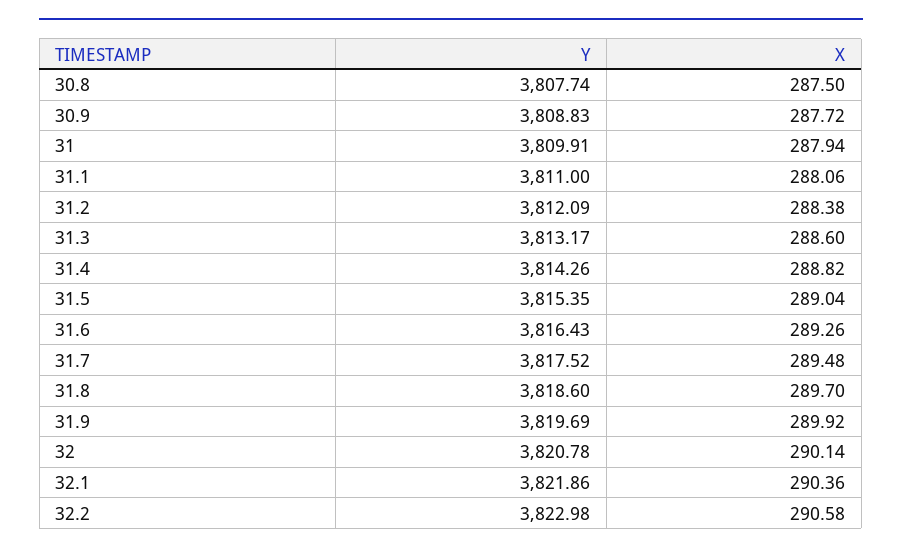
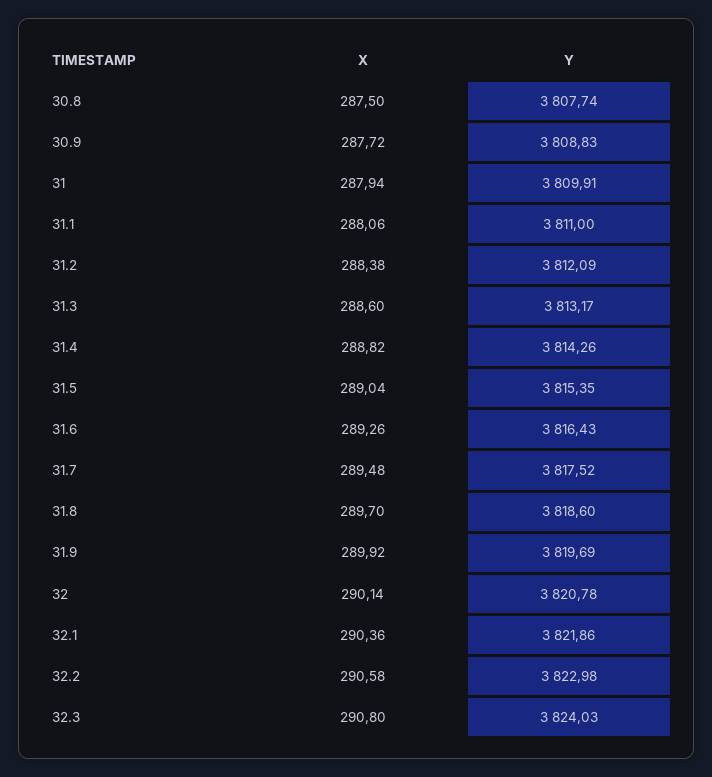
X, 32.3: none -> 290.8
Y, 32.3: none -> 3824.03

